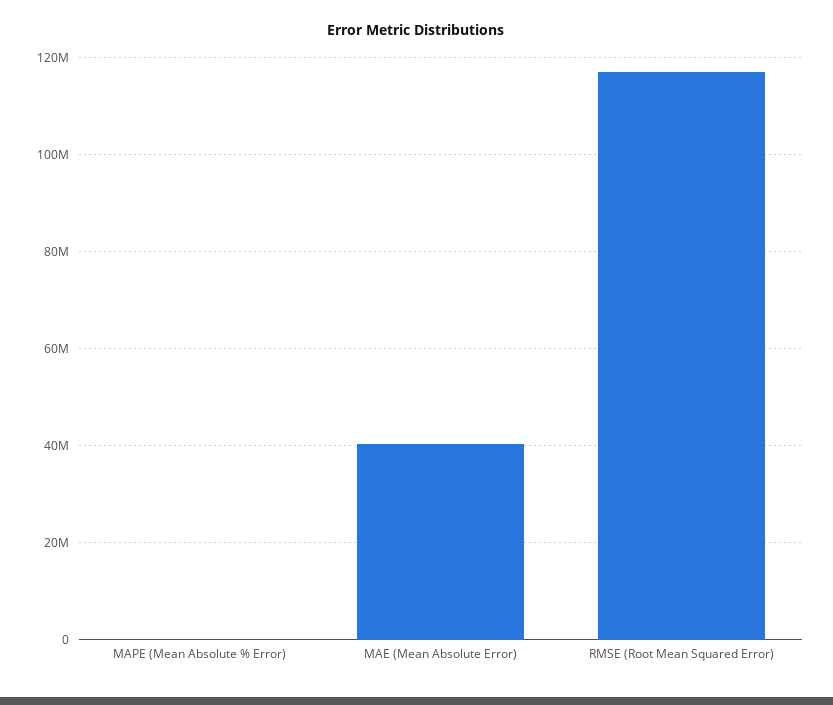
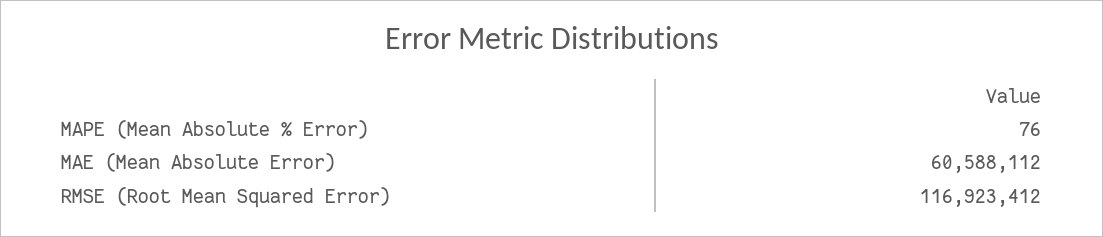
MAE (Mean Absolute Error): 40000000 -> 60588112

